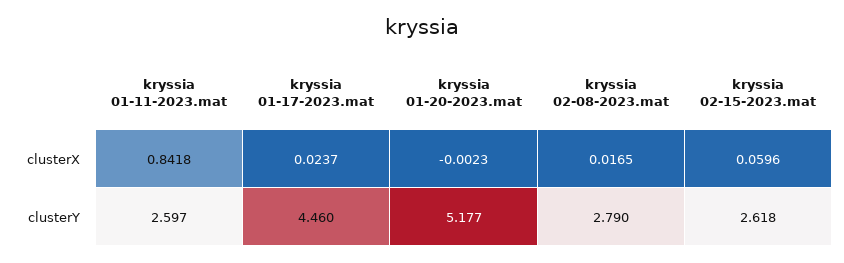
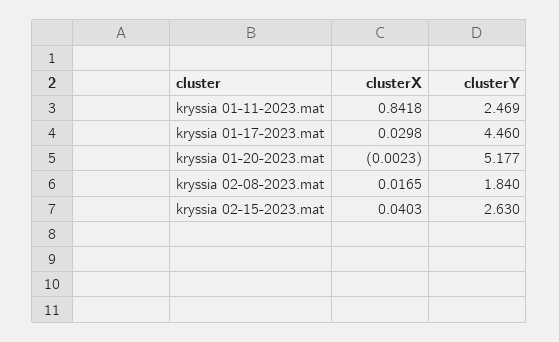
kryssia 01-17-2023.mat, clusterX: 0.0237 -> 0.0298
kryssia 02-15-2023.mat, clusterX: 0.0596 -> 0.0403
kryssia 01-11-2023.mat, clusterY: 2.597 -> 2.469
kryssia 02-08-2023.mat, clusterY: 2.79 -> 1.84
kryssia 02-15-2023.mat, clusterY: 2.618 -> 2.63

